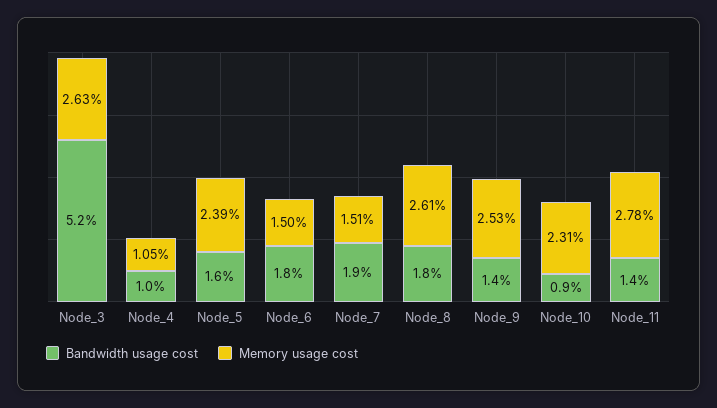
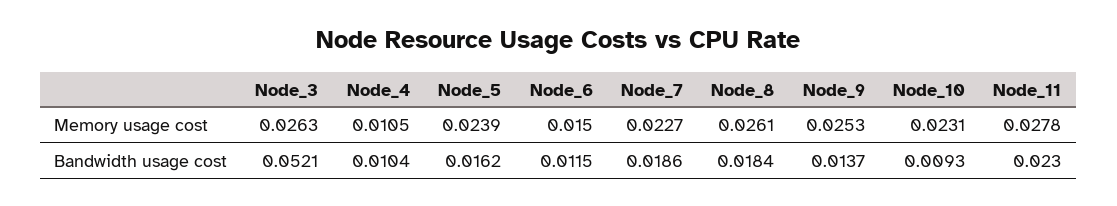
Bandwidth usage cost, Node_6: 0.018 -> 0.0115
Memory usage cost, Node_7: 0.0151 -> 0.0227
Bandwidth usage cost, Node_11: 0.014 -> 0.023

